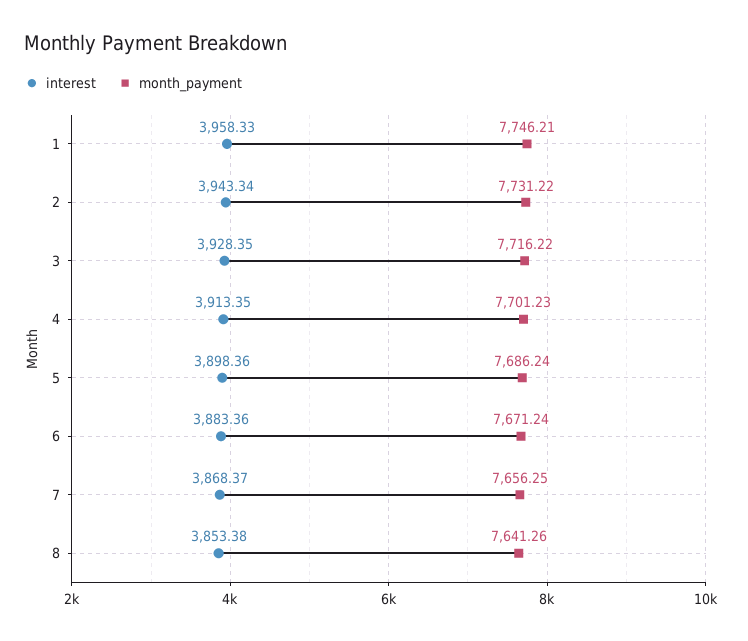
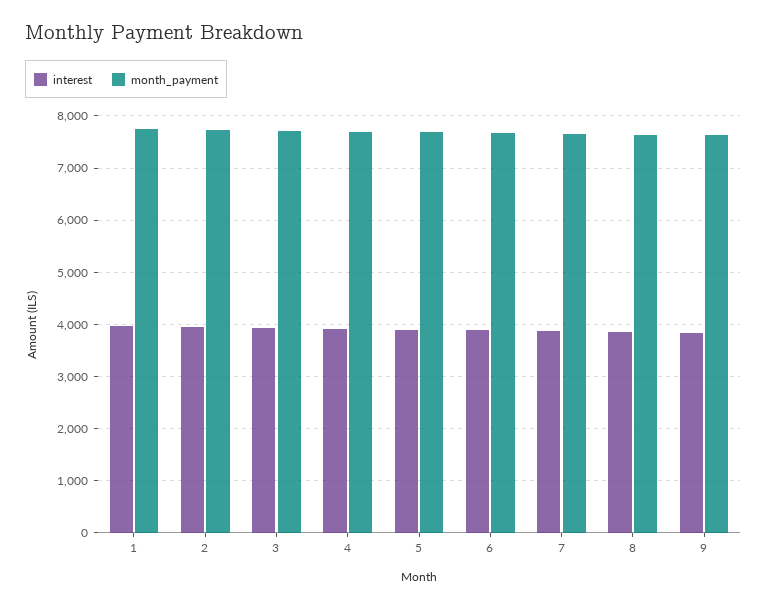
interest, 9: none -> 3800
month_payment, 9: none -> 7600

